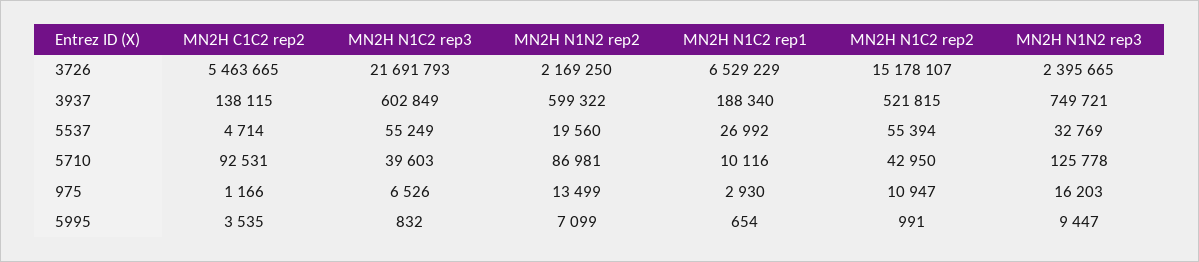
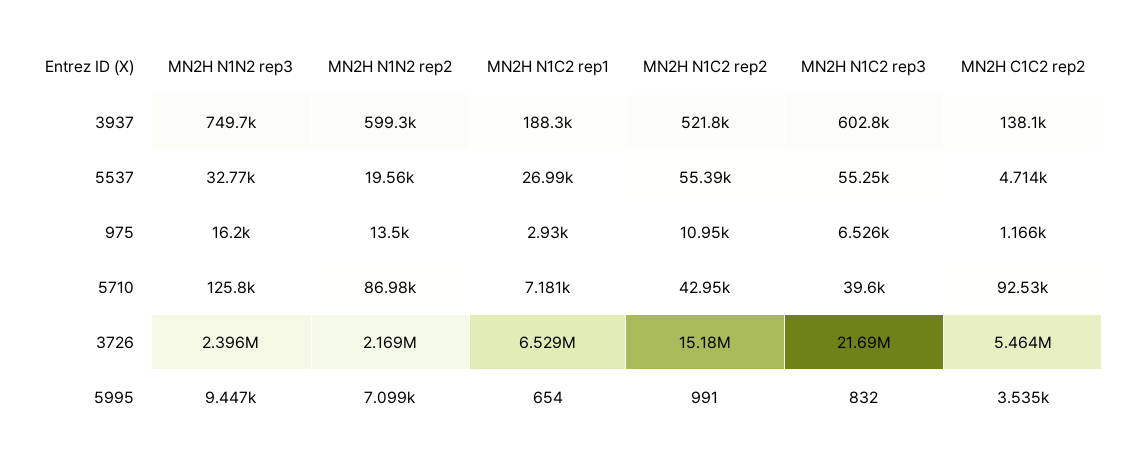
MN2H N1C2 rep1, 5710: 10116 -> 7181

